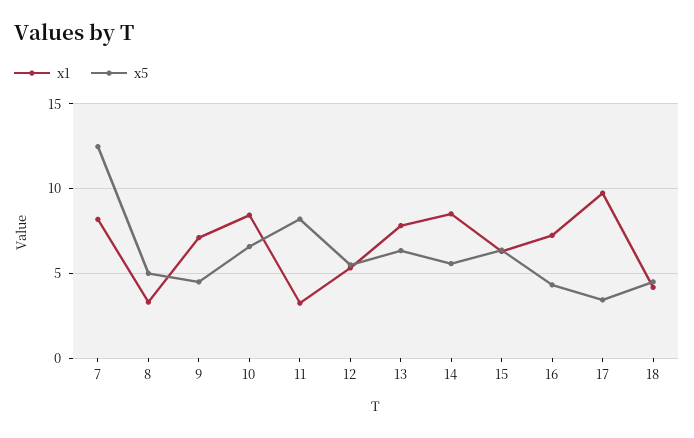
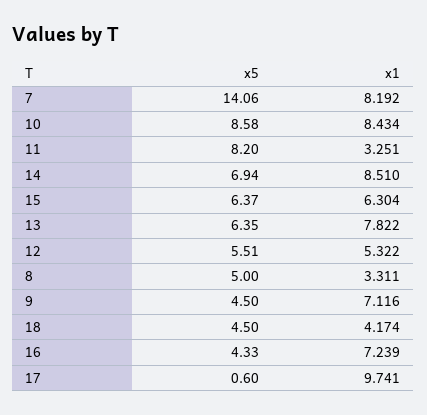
x5, 7: 12.5 -> 14.06
x5, 10: 6.5 -> 8.58
x5, 14: 5.5 -> 6.94
x5, 17: 3.5 -> 0.6

